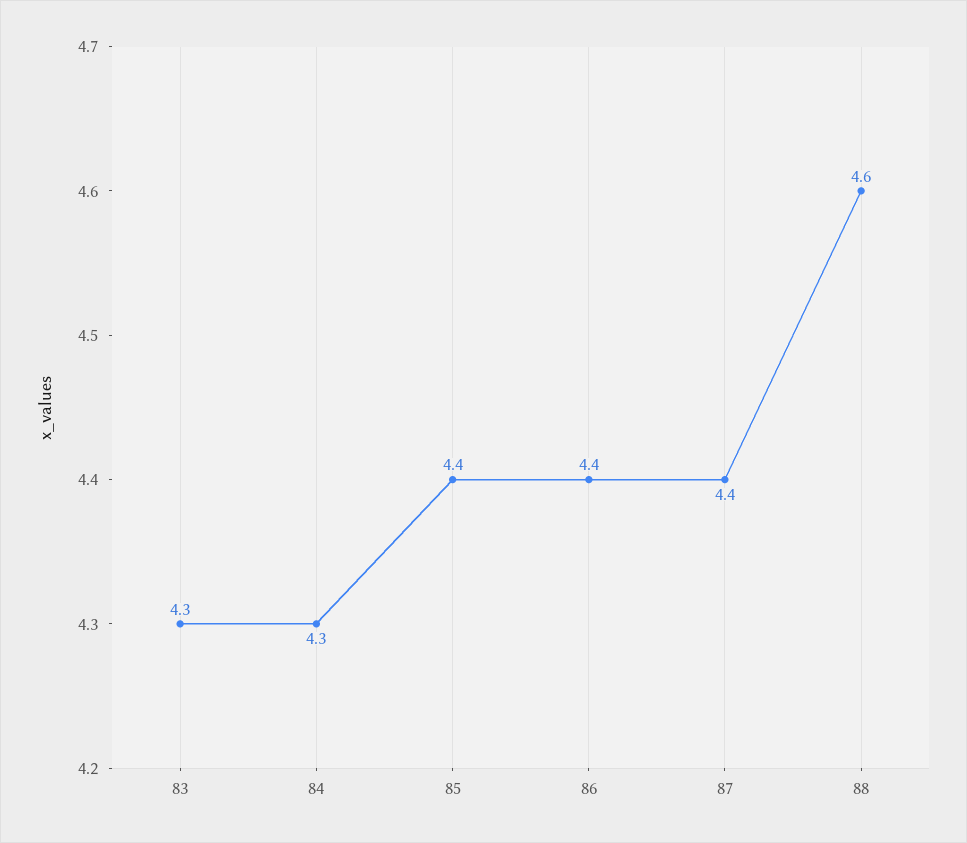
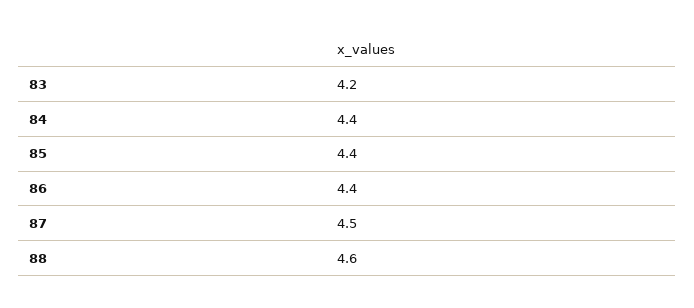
83: 4.3 -> 4.2
84: 4.3 -> 4.4
87: 4.4 -> 4.5

